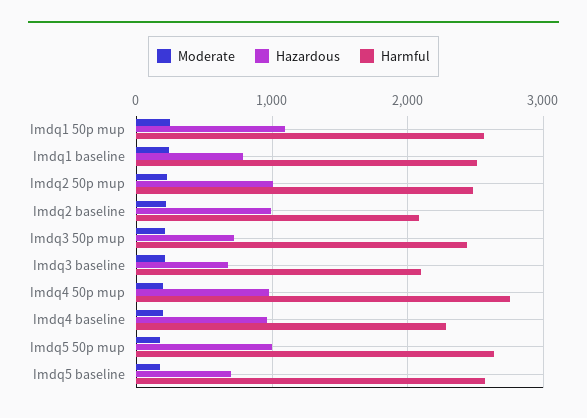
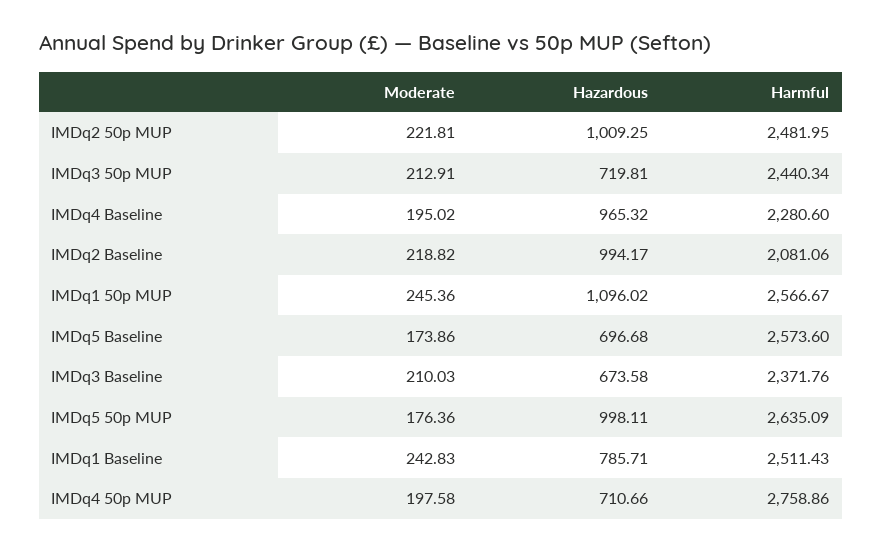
Harmful, Imdq3 baseline: 2100 -> 2371.76
Hazardous, Imdq4 50p mup: 1000 -> 710.66

